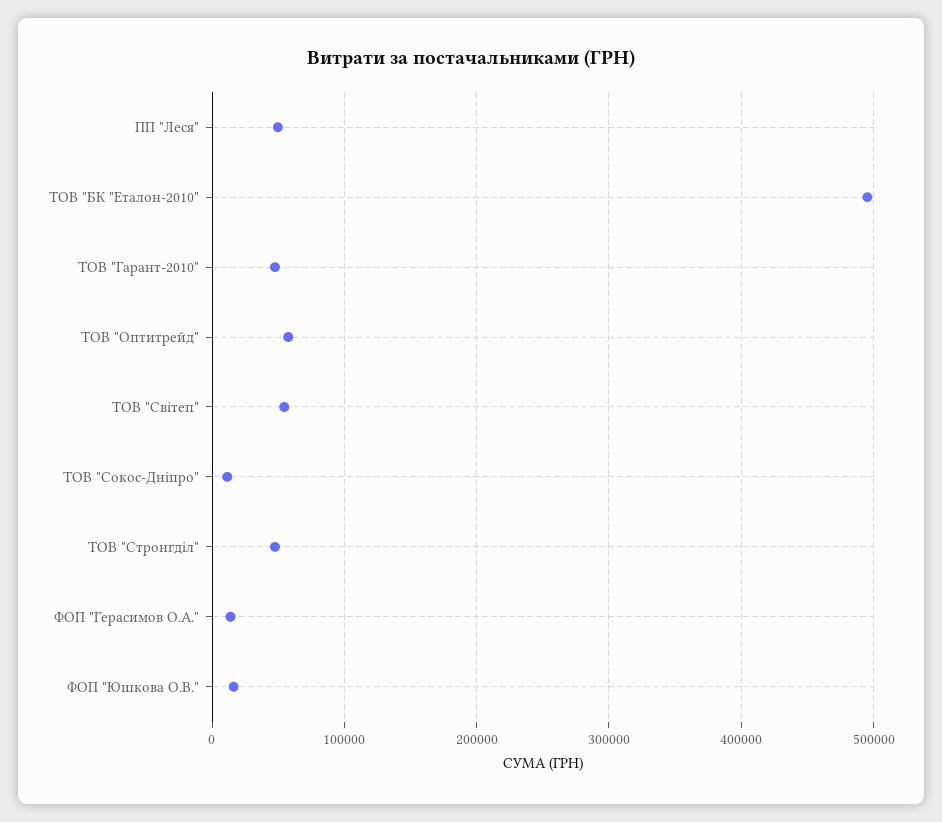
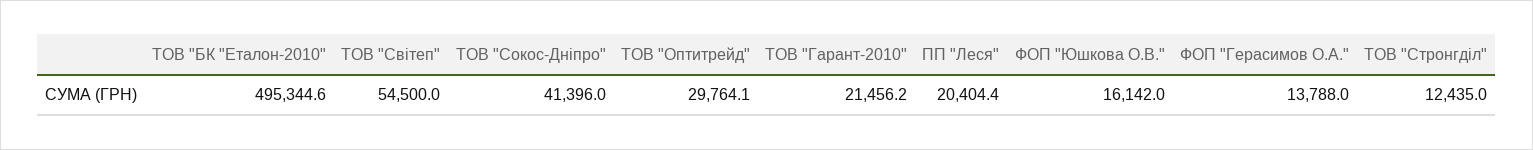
ПП "Леся": 50000 -> 20404.4
ТОВ "Гарант-2010": 50000 -> 21456.2
ТОВ "Оптитрейд": 60000 -> 29764.1
ТОВ "Сокос-Дніпро": 10000 -> 41396
ТОВ "Стронгділ": 50000 -> 12435

